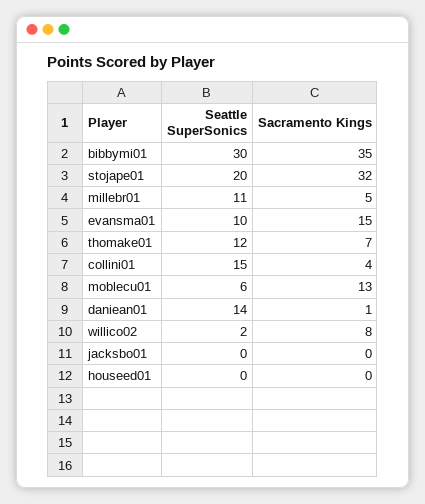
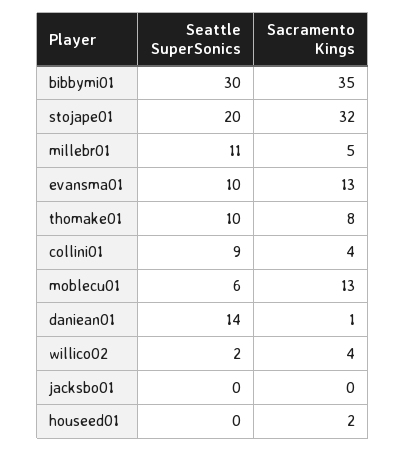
Sacramento Kings, evansma01: 15 -> 13
Seattle SuperSonics, thomake01: 12 -> 10
Sacramento Kings, thomake01: 7 -> 8
Seattle SuperSonics, collini01: 15 -> 9
Sacramento Kings, willico02: 8 -> 4
Sacramento Kings, houseed01: 0 -> 2

